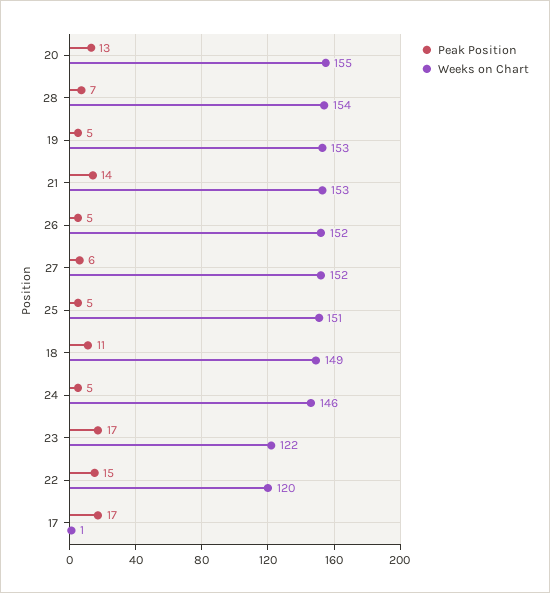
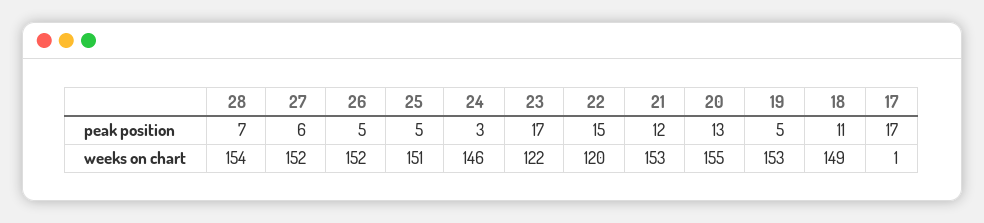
Peak Position, 21: 14 -> 12
Peak Position, 24: 5 -> 3

